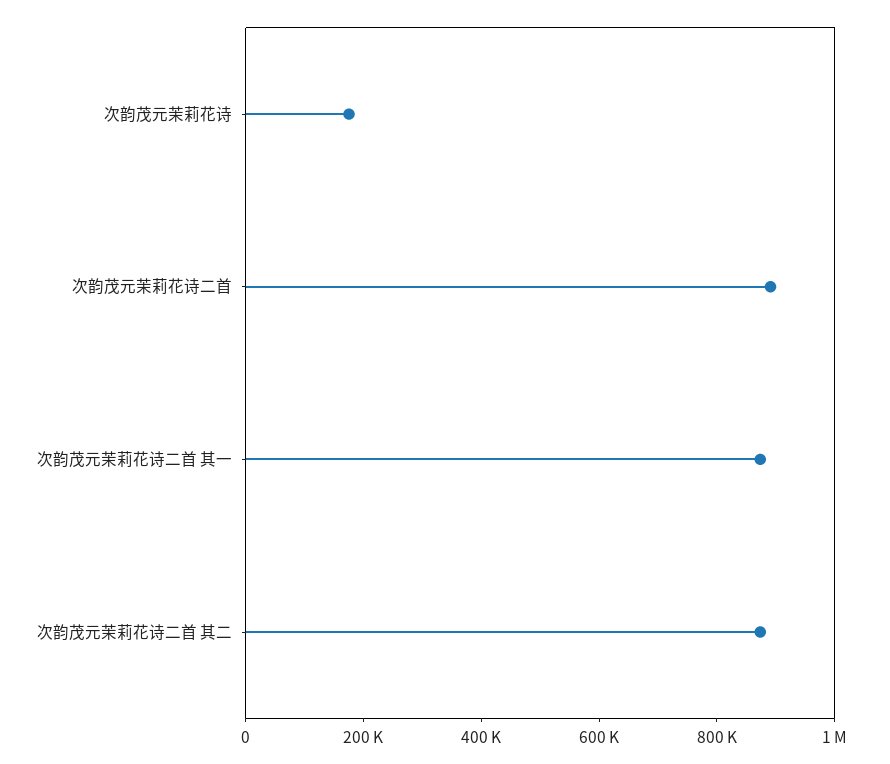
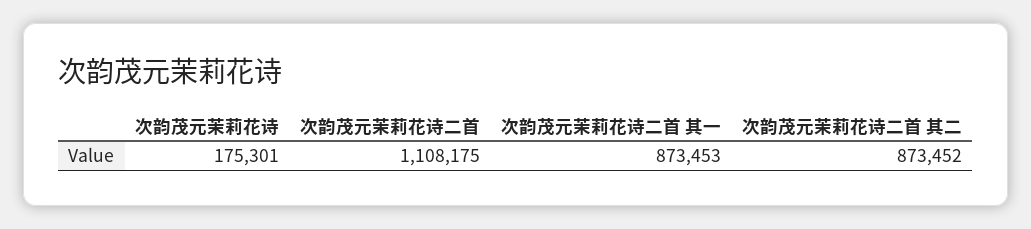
次韵茂元茉莉花诗二首: 900000 -> 1108175

